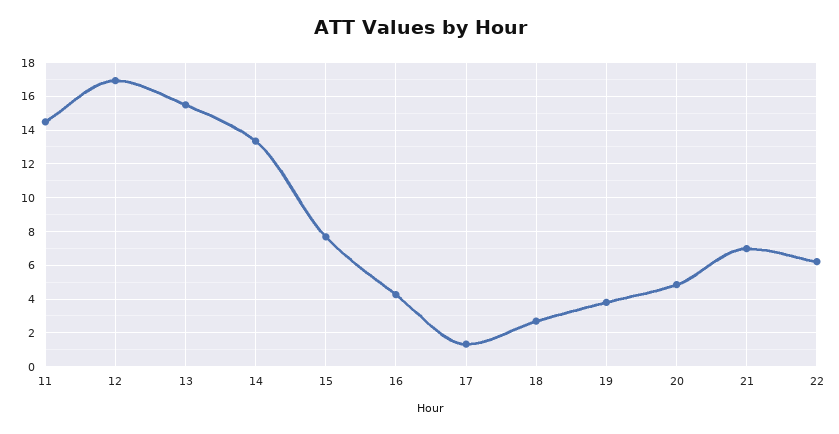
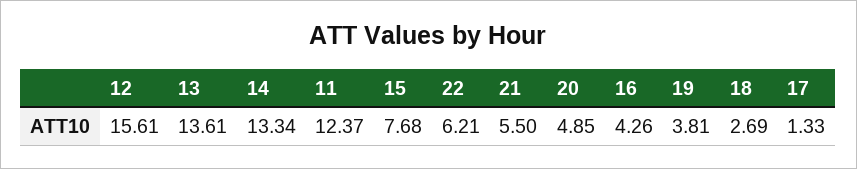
11: 14.5 -> 12.37
12: 17 -> 15.61
13: 15.5 -> 13.61
21: 7 -> 5.5

